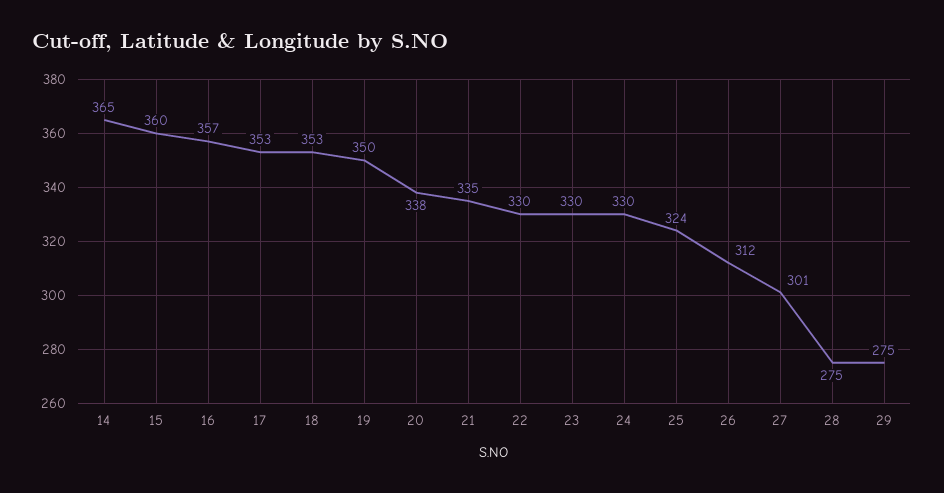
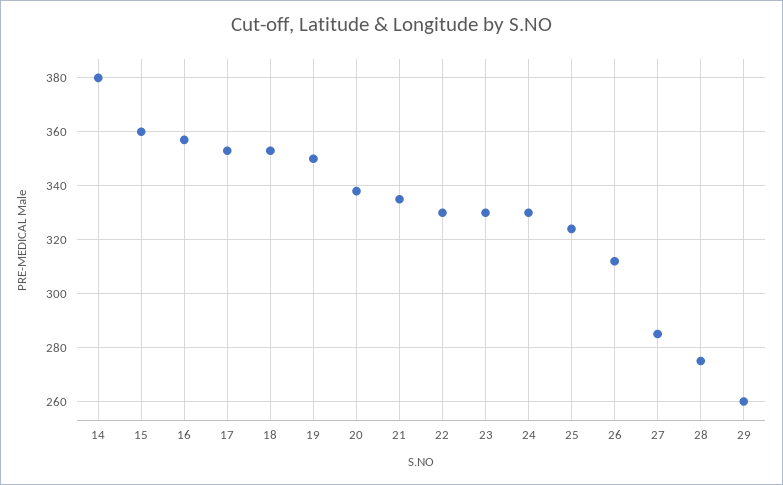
14: 365 -> 380
27: 301 -> 285
29: 275 -> 260

